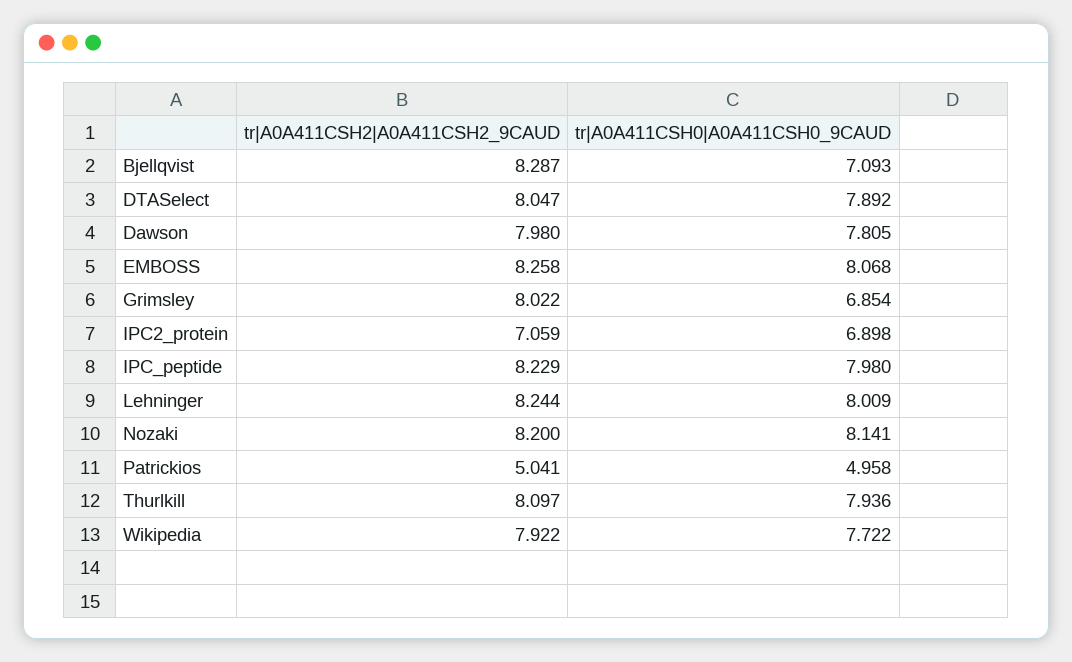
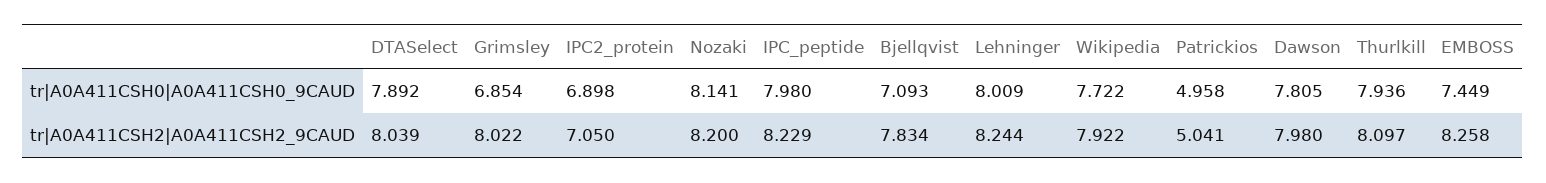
tr|A0A411CSH2|A0A411CSH2_9CAUD, Bjellqvist: 8.287 -> 7.834
tr|A0A411CSH2|A0A411CSH2_9CAUD, DTASelect: 8.047 -> 8.039
tr|A0A411CSH0|A0A411CSH0_9CAUD, EMBOSS: 8.068 -> 7.449
tr|A0A411CSH2|A0A411CSH2_9CAUD, IPC2_protein: 7.059 -> 7.05

